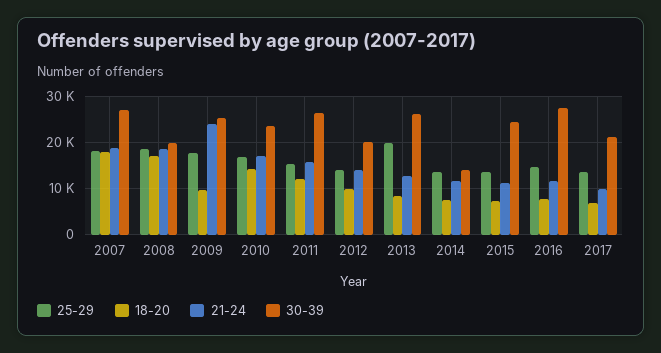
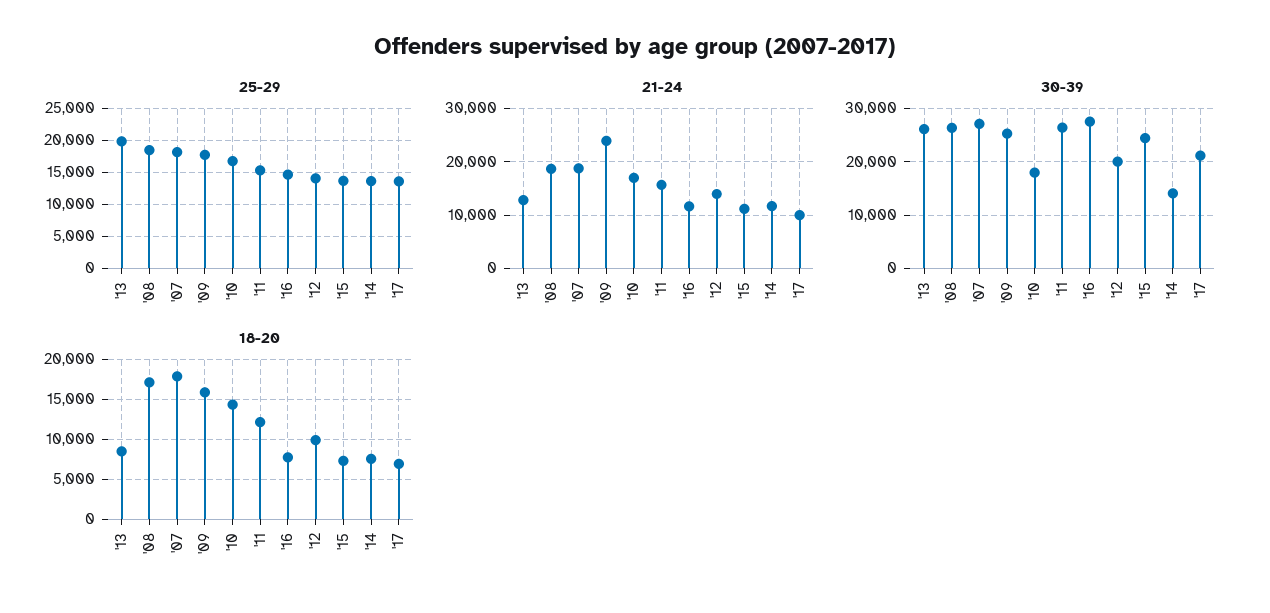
30-39, 2008: 20000 -> 26000
18-20, 2009: 10000 -> 16000
30-39, 2010: 24000 -> 18000

